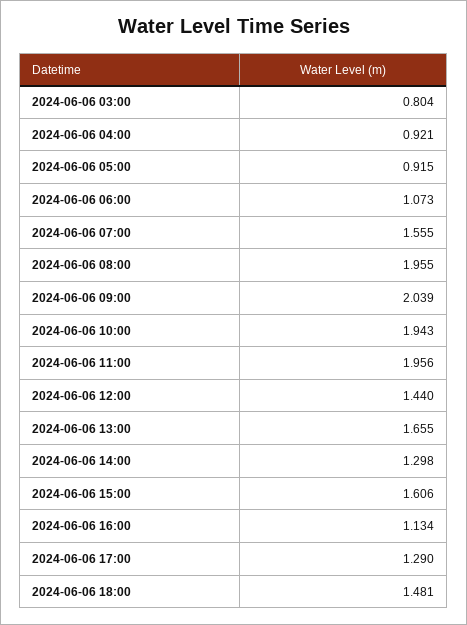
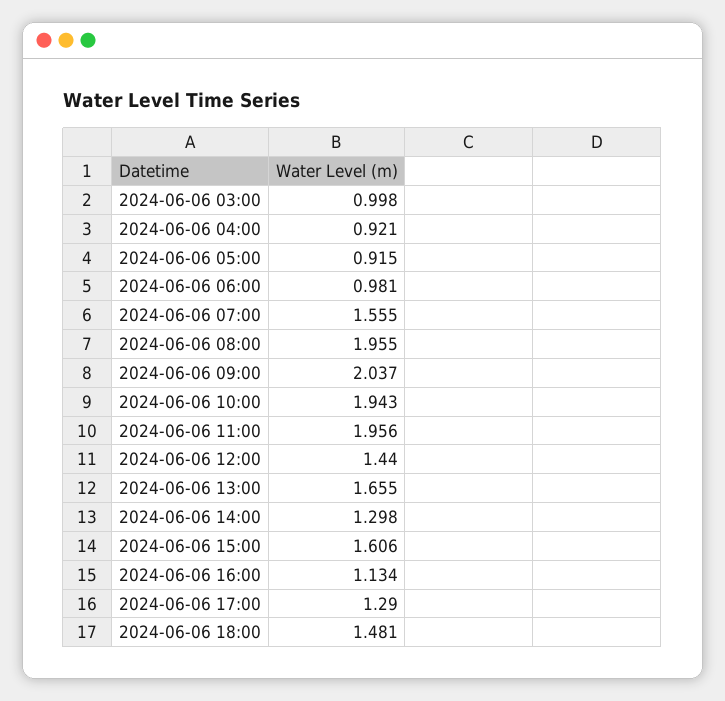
2024-06-06 03:00: 0.804 -> 0.998
2024-06-06 06:00: 1.073 -> 0.981
2024-06-06 09:00: 2.039 -> 2.037

